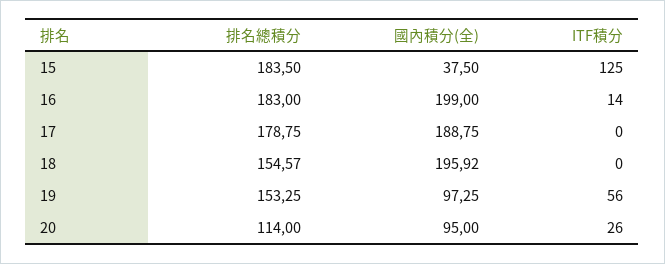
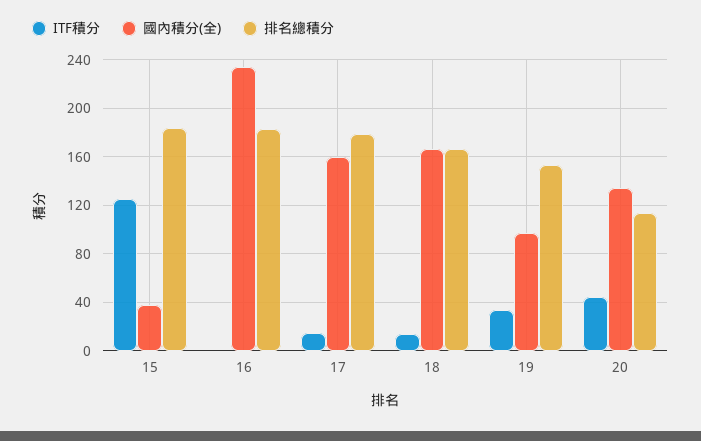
國內積分(全), 16: 199 -> 235
ITF積分, 16: 14 -> 0
國內積分(全), 17: 188.75 -> 160
ITF積分, 17: 0 -> 15
排名總積分, 18: 154.57 -> 165
國內積分(全), 18: 195.92 -> 165
ITF積分, 18: 0 -> 15
ITF積分, 19: 56 -> 35
國內積分(全), 20: 95 -> 135
ITF積分, 20: 26 -> 45

